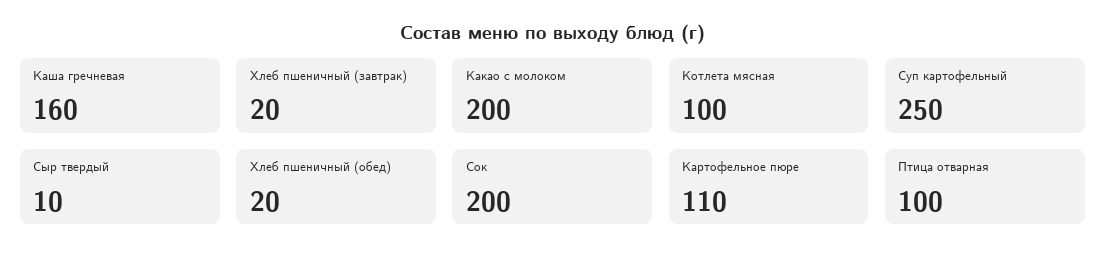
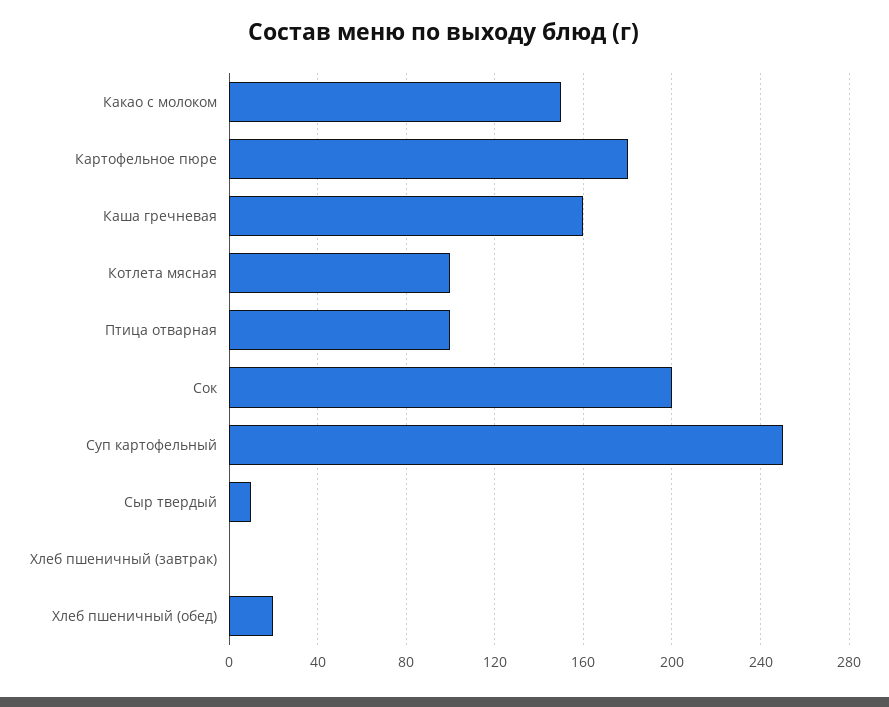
Хлеб пшеничный (завтрак): 20 -> 0
Какао с молоком: 200 -> 150
Картофельное пюре: 110 -> 180

